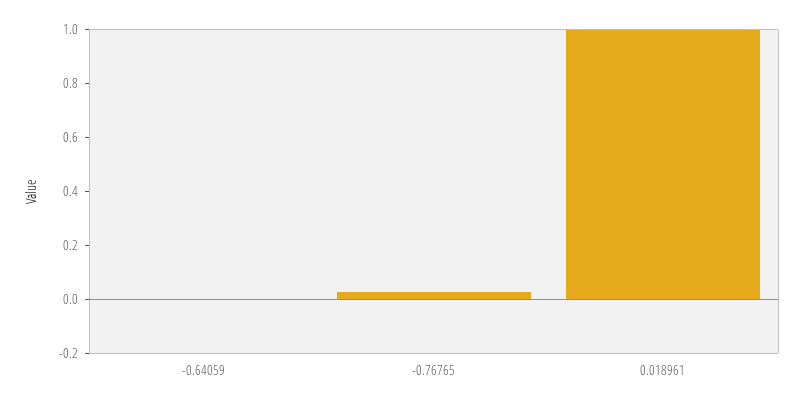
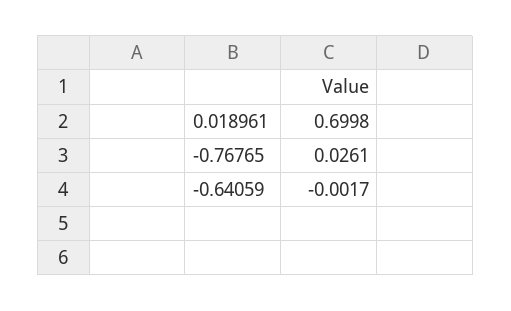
0.018961: 1 -> 0.6998

